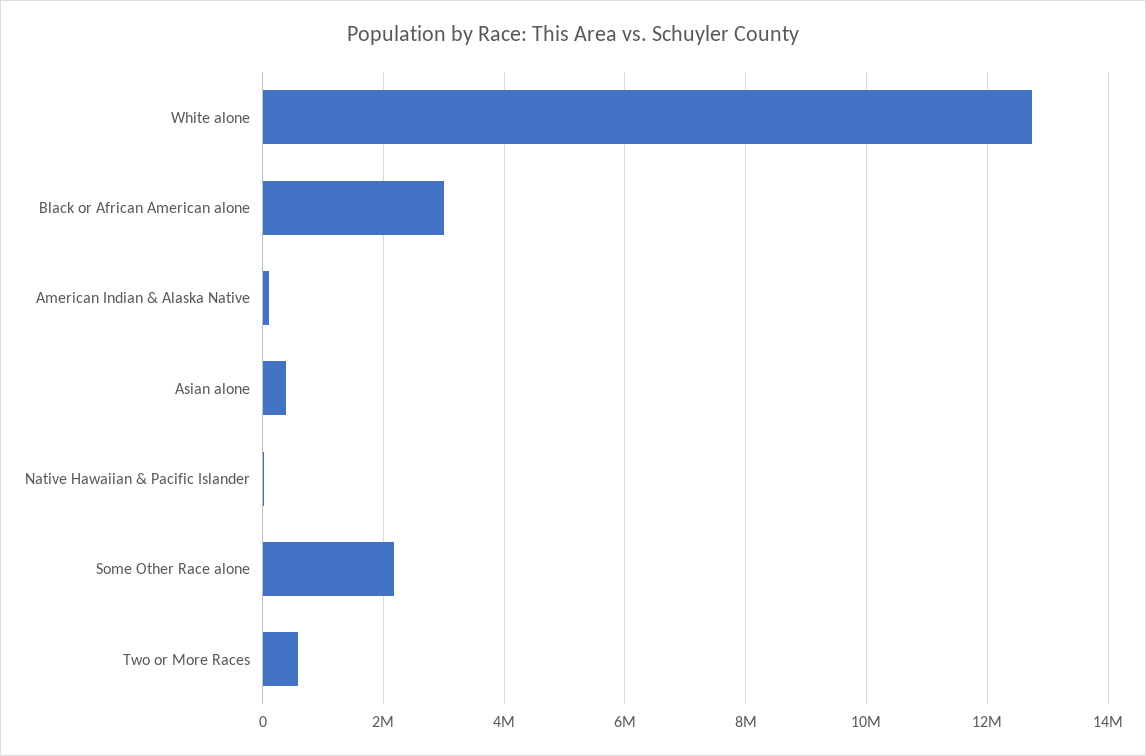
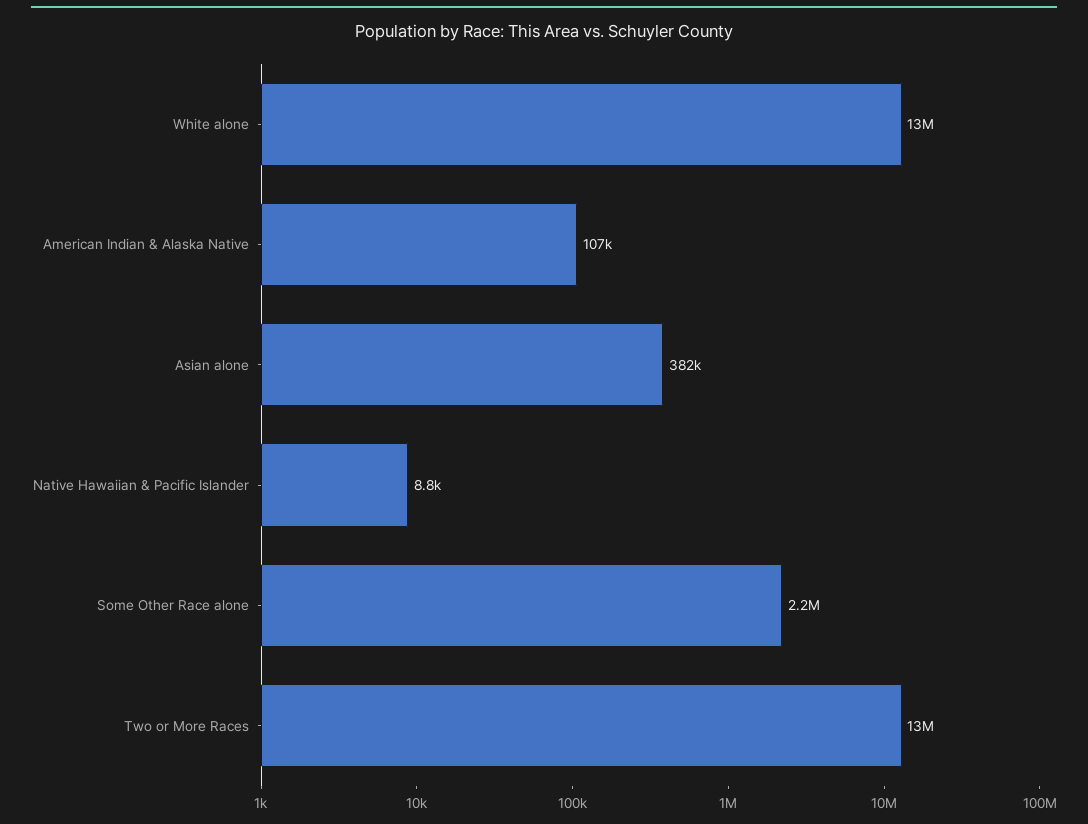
Black or African American alone: 3000000 -> none
Two or More Races: 600000 -> 13000000

